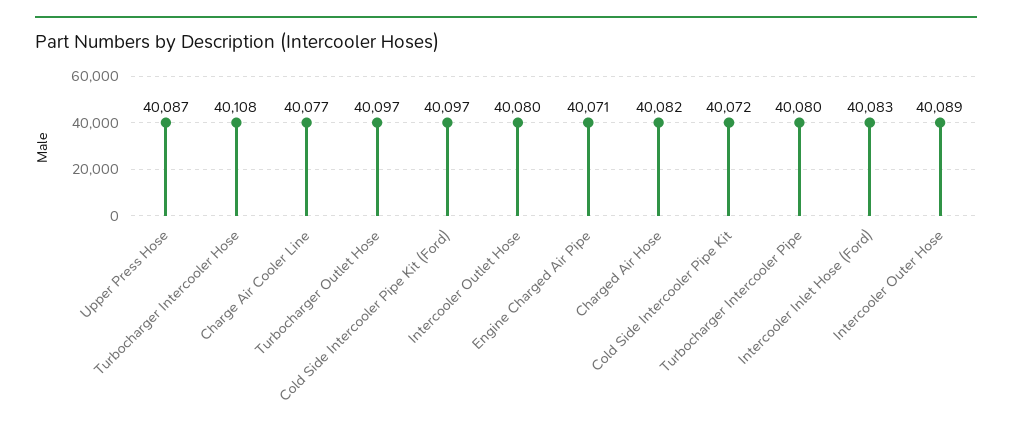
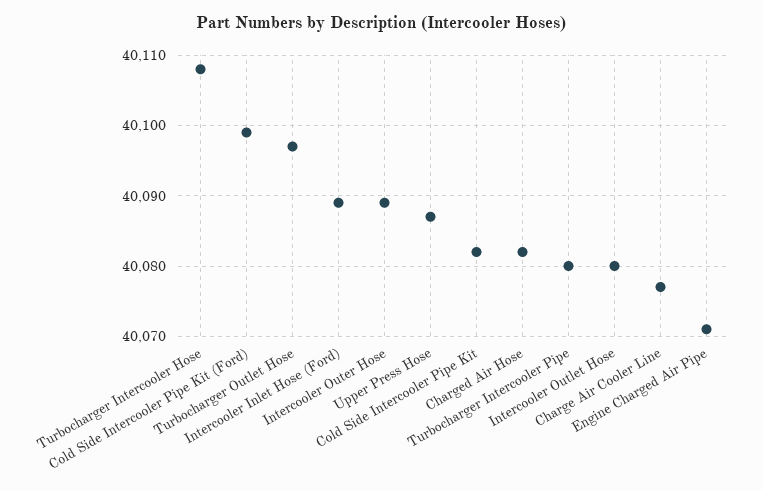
Cold Side Intercooler Pipe Kit (Ford): 40097 -> 40099
Cold Side Intercooler Pipe Kit: 40072 -> 40082
Intercooler Inlet Hose (Ford): 40083 -> 40089

